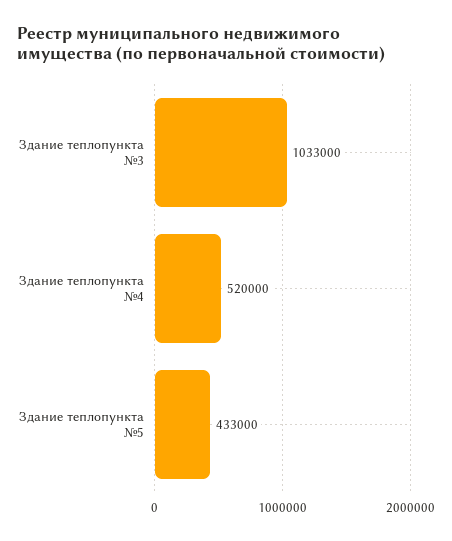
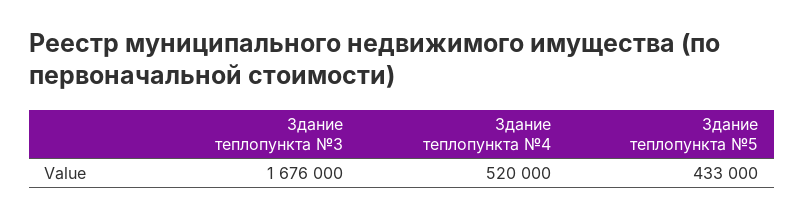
Здание теплопункта №3: 1033000 -> 1676000

